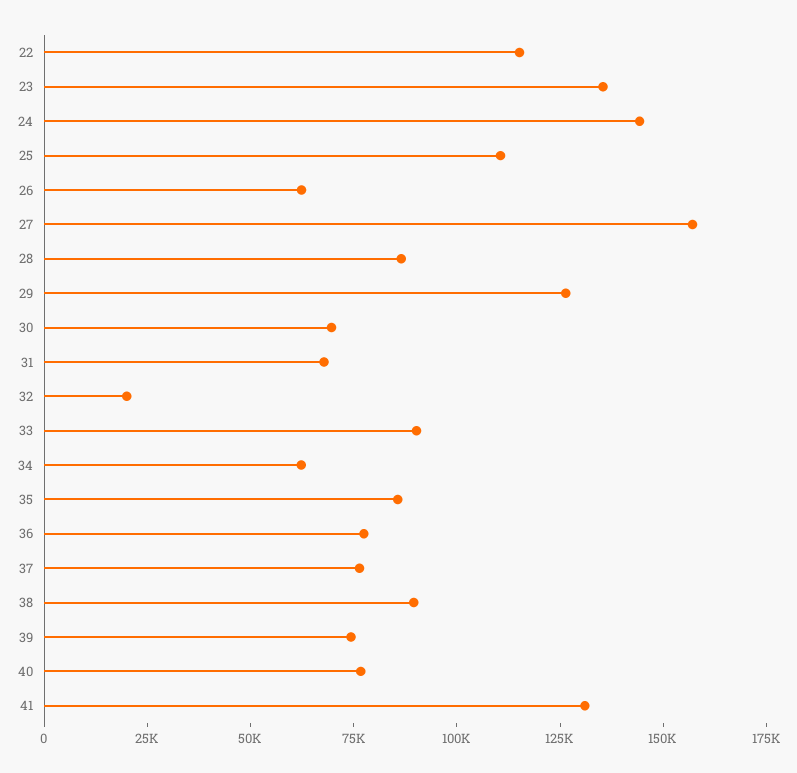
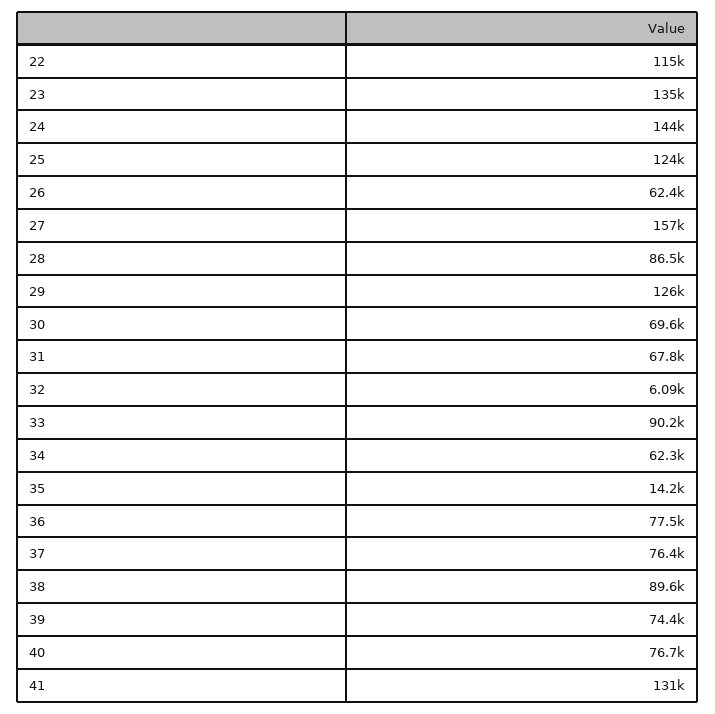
25: 110000 -> 124000
32: 20000 -> 6090
35: 85000 -> 14200

